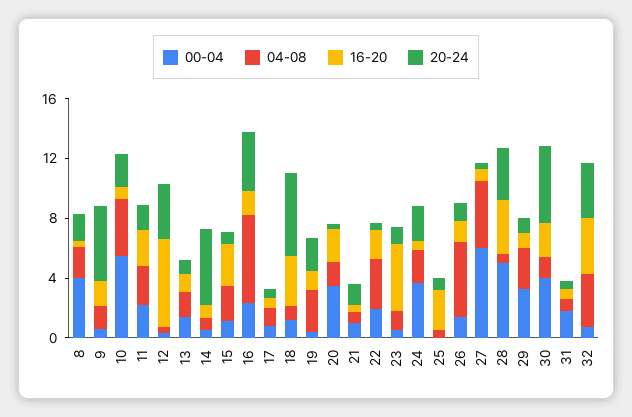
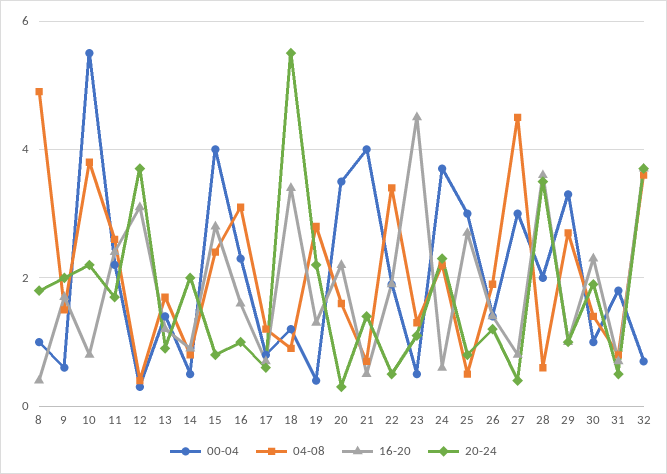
00-04, 8: 4 -> 1
04-08, 8: 2 -> 5
20-24, 9: 5 -> 2
16-20, 12: 6 -> 3
20-24, 14: 5 -> 2
00-04, 15: 1 -> 4
04-08, 16: 6 -> 3
20-24, 16: 4 -> 1
00-04, 21: 1 -> 4
00-04, 25: 0 -> 3
04-08, 26: 5 -> 2
00-04, 27: 6 -> 3
00-04, 28: 5 -> 2
00-04, 30: 4 -> 1
20-24, 30: 5 -> 2

